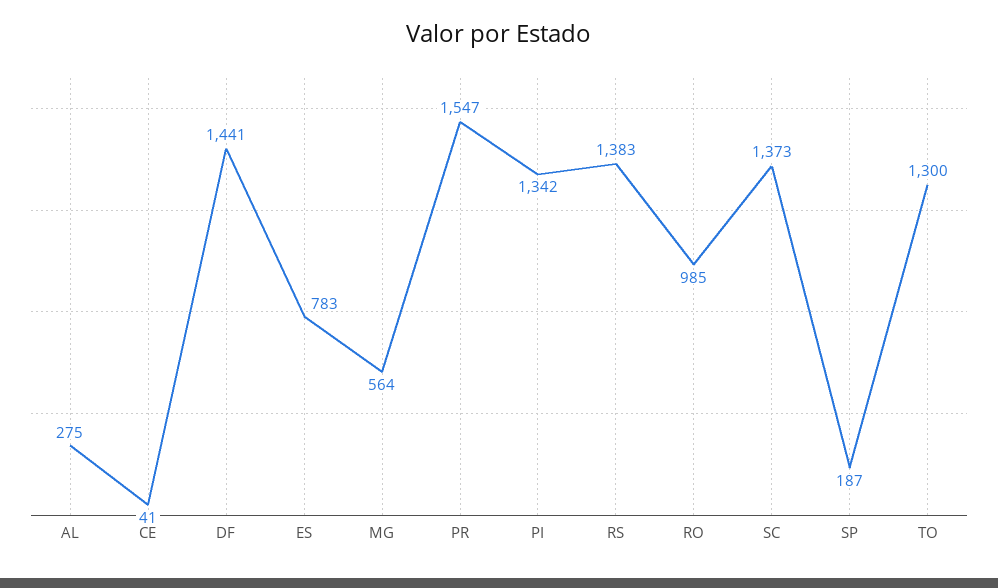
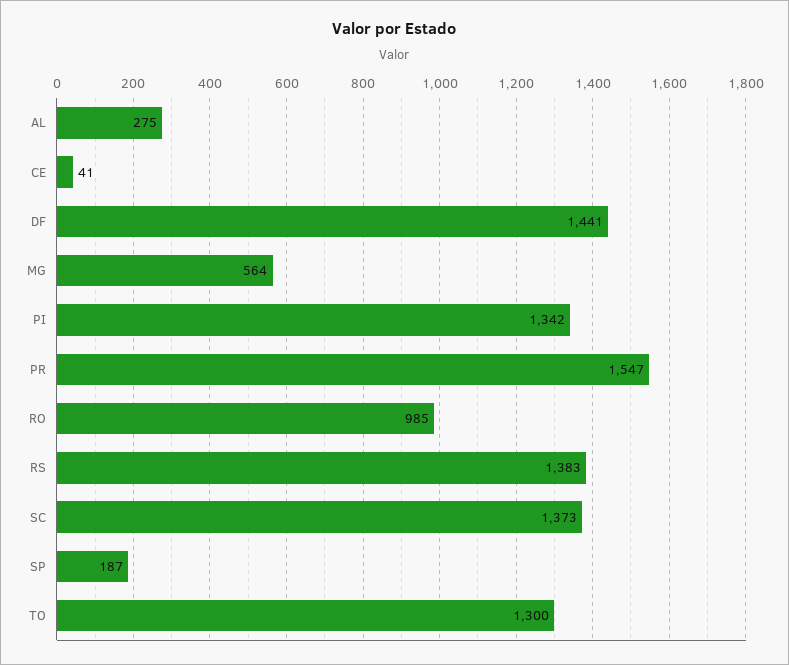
ES: 783 -> none

